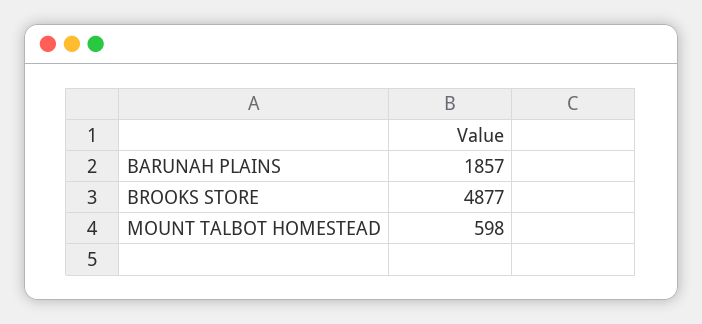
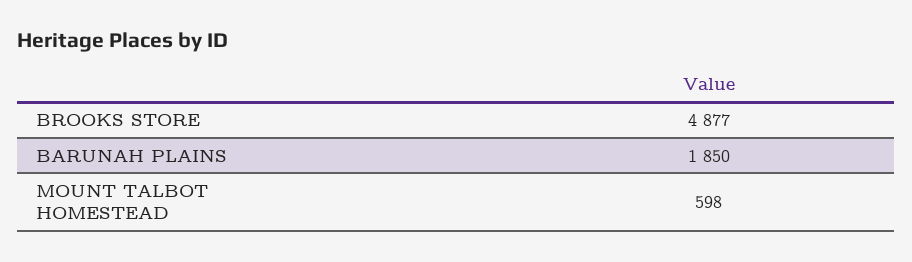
BARUNAH PLAINS: 1857 -> 1850

